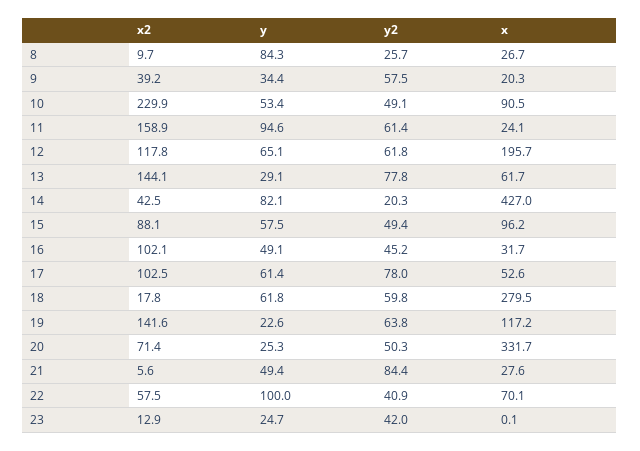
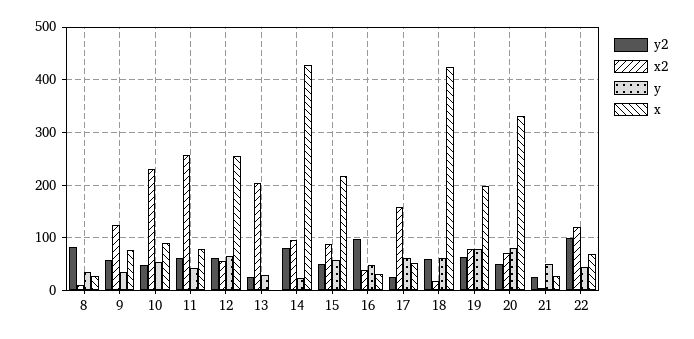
y, 8: 84.3 -> 40
y2, 8: 25.7 -> 80
x2, 9: 39.2 -> 120
x, 9: 20.3 -> 80
x2, 11: 158.9 -> 260
y, 11: 94.6 -> 40
x, 11: 24.1 -> 80
x2, 12: 117.8 -> 60
x, 12: 195.7 -> 260
x2, 13: 144.1 -> 200
y2, 13: 77.8 -> 20
x, 13: 61.7 -> 0
x2, 14: 42.5 -> 100
y, 14: 82.1 -> 20
y2, 14: 20.3 -> 80
x, 15: 96.2 -> 220
x2, 16: 102.1 -> 40
y2, 16: 45.2 -> 100
x2, 17: 102.5 -> 160
y2, 17: 78 -> 20
x, 18: 279.5 -> 420
x2, 19: 141.6 -> 80
y, 19: 22.6 -> 80
x, 19: 117.2 -> 200
y, 20: 25.3 -> 80
y2, 21: 84.4 -> 20
x2, 22: 57.5 -> 120
y, 22: 100 -> 40
y2, 22: 40.9 -> 100
x2, 23: 12.9 -> none
y, 23: 24.7 -> none
y2, 23: 42 -> none
x, 23: 0.1 -> none

